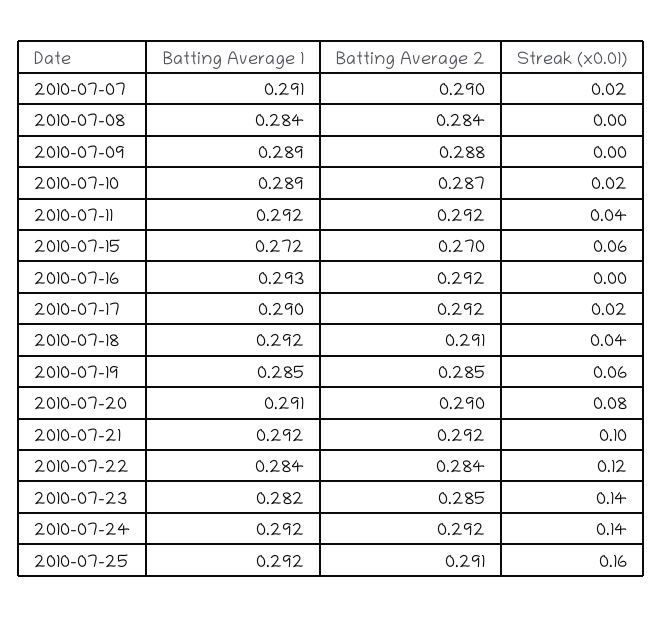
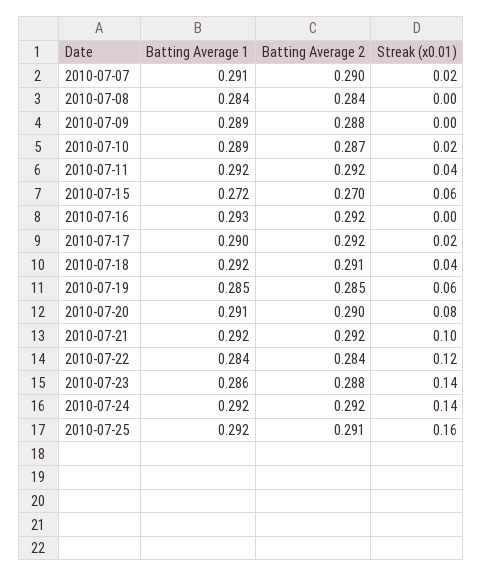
Batting Average 1, 2010-07-23: 0.282 -> 0.286
Batting Average 2, 2010-07-23: 0.285 -> 0.288

